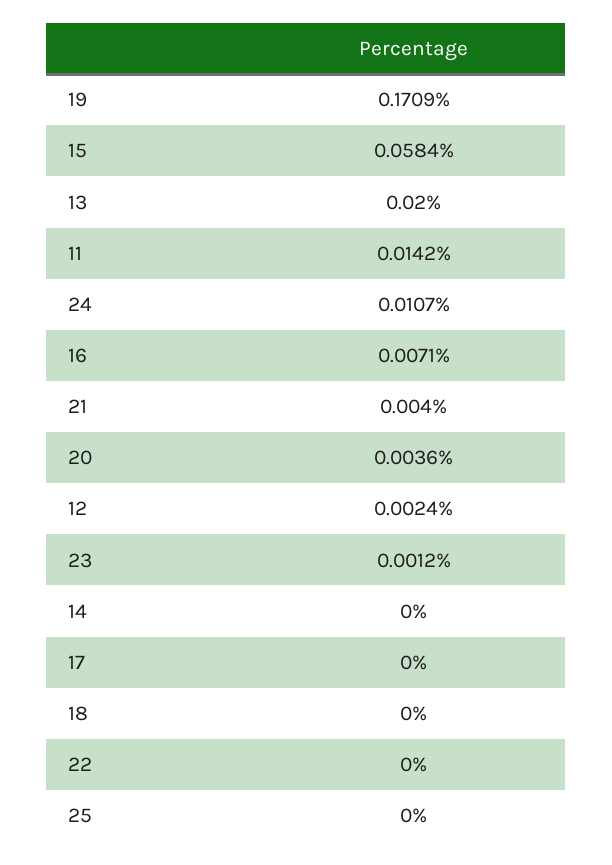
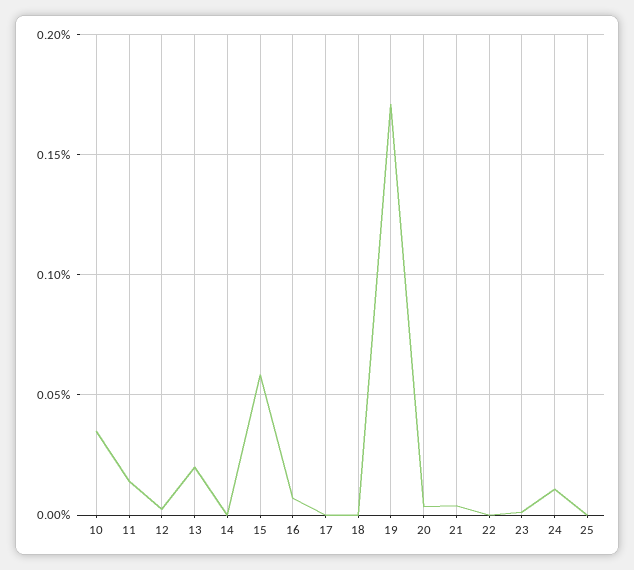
10: none -> 0.035

